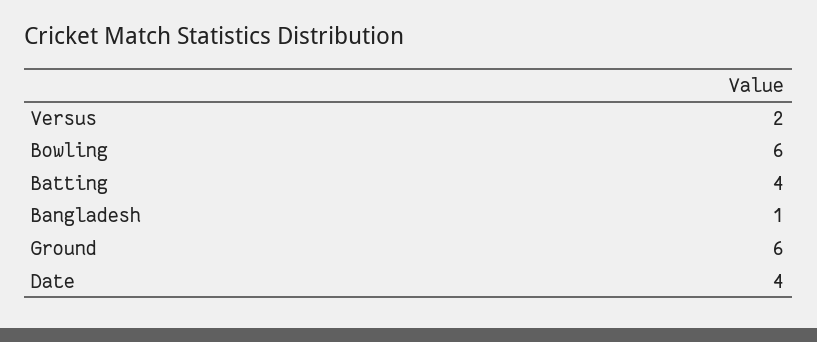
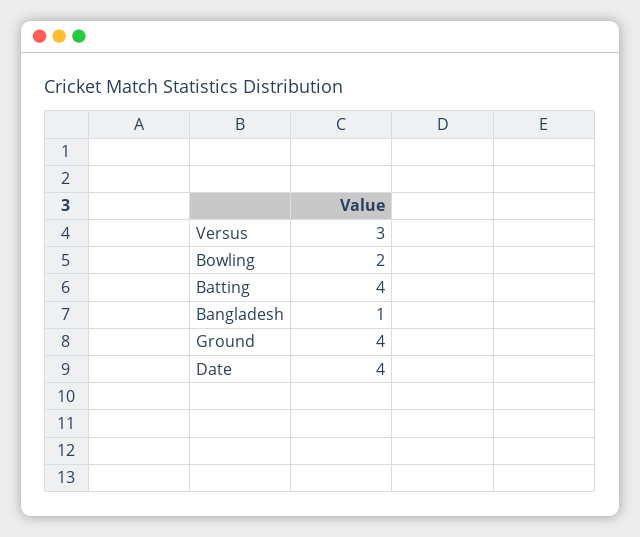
Versus: 2 -> 3
Bowling: 6 -> 2
Ground: 6 -> 4

